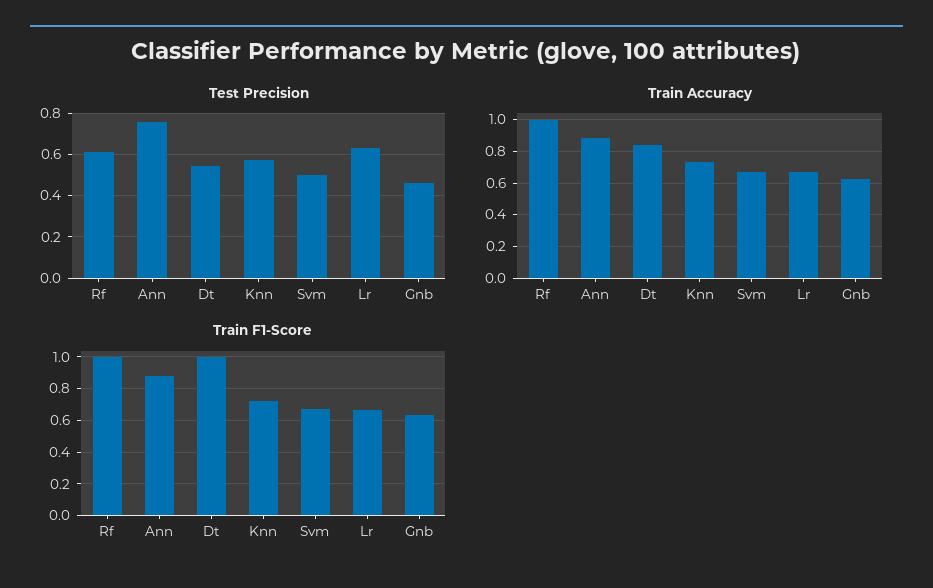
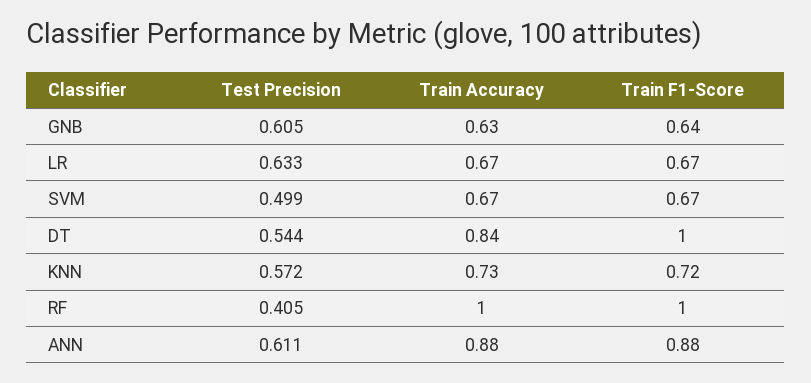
Test Precision, Rf: 0.6 -> 0.405
Test Precision, Ann: 0.75 -> 0.611
Test Precision, Gnb: 0.45 -> 0.605

